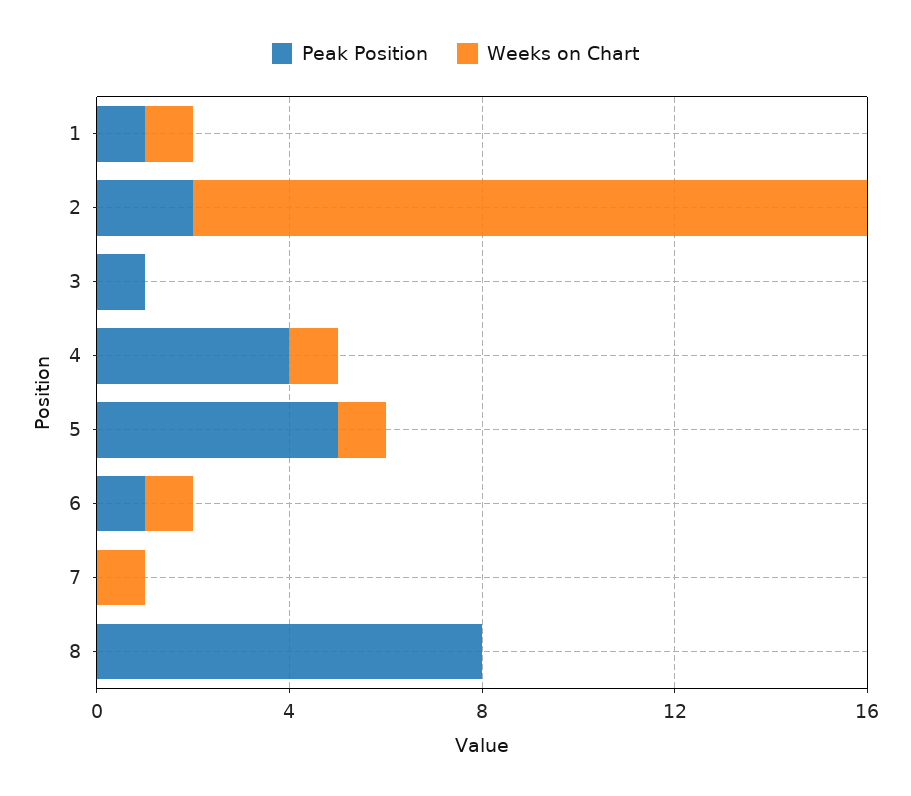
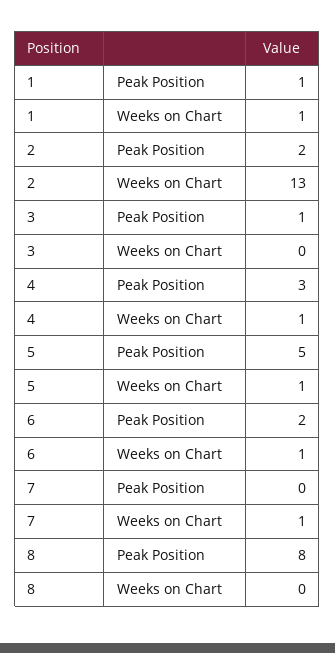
Weeks on Chart, 2: 14 -> 13
Peak Position, 4: 4 -> 3
Peak Position, 6: 1 -> 2

